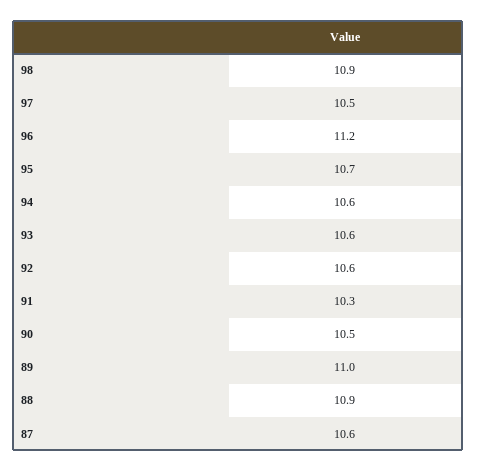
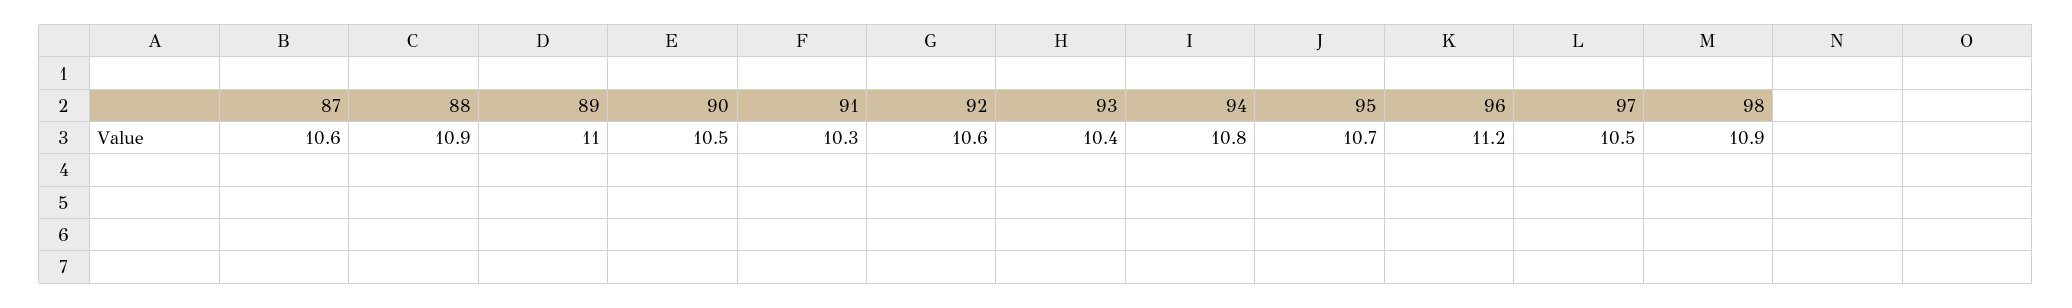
94: 10.6 -> 10.8
93: 10.6 -> 10.4

